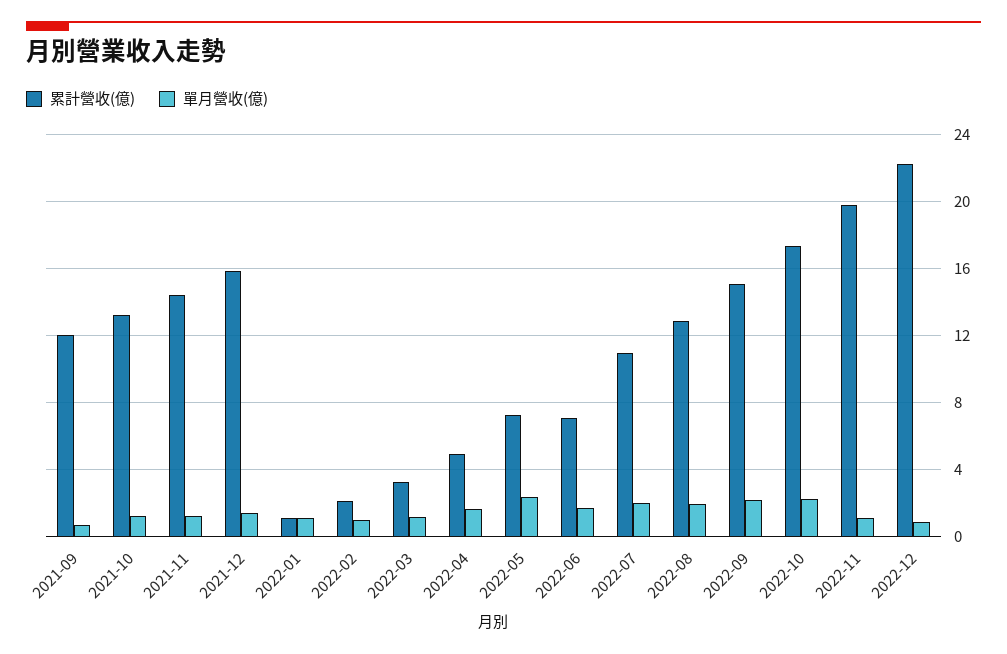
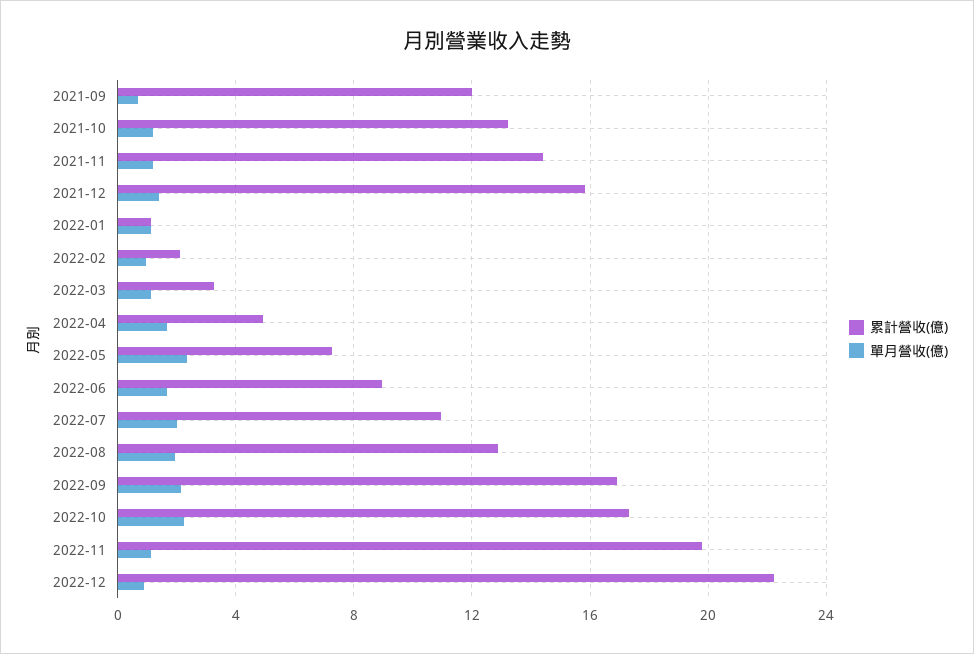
累計營收(億), 2022-06: 7 -> 9
累計營收(億), 2022-09: 15 -> 17

